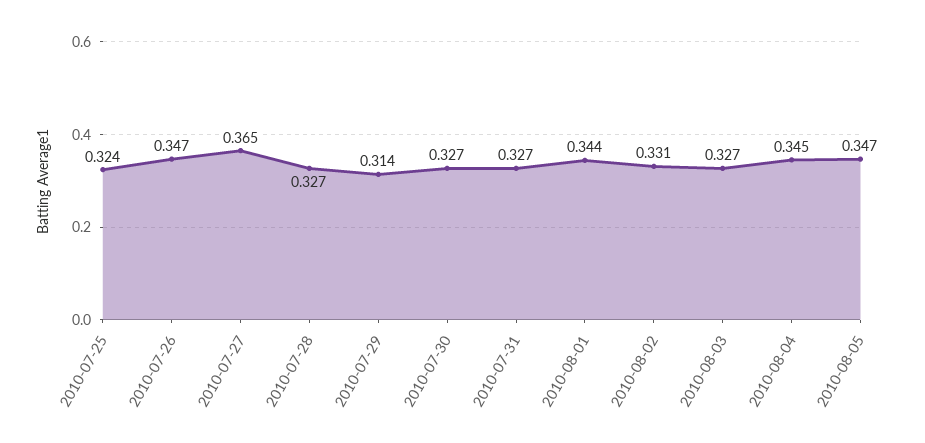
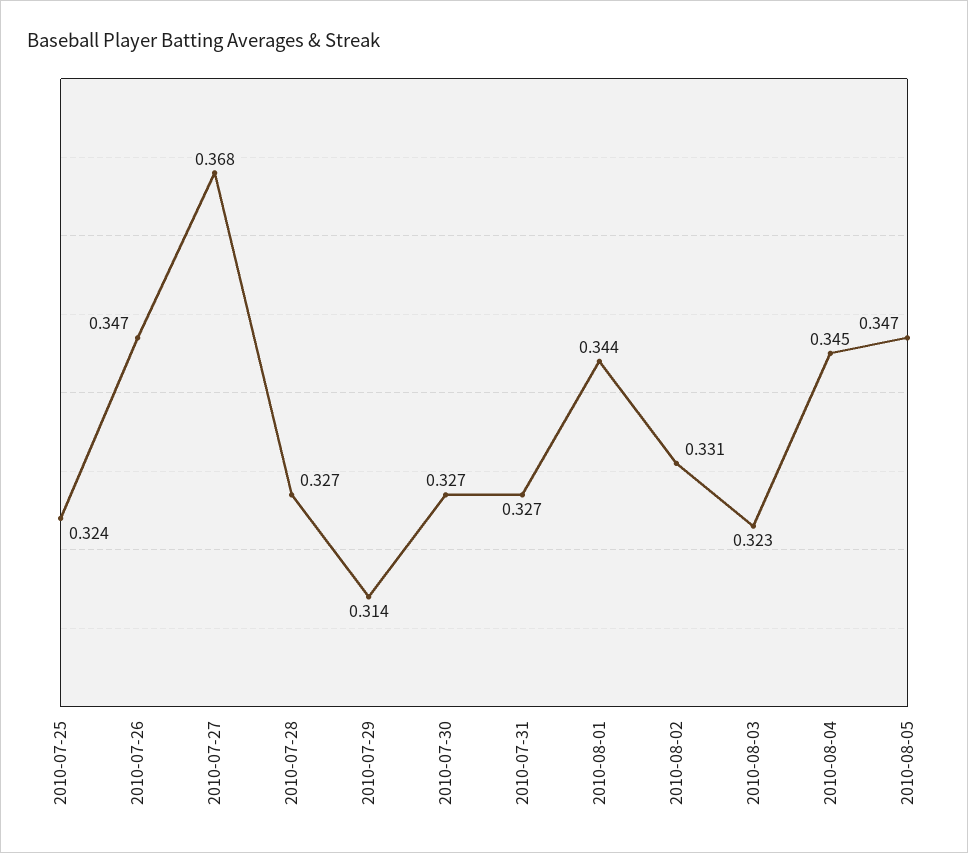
2010-07-27: 0.365 -> 0.368
2010-08-03: 0.327 -> 0.323

